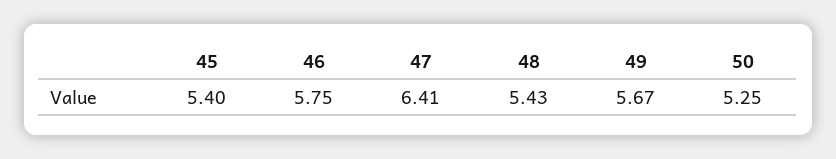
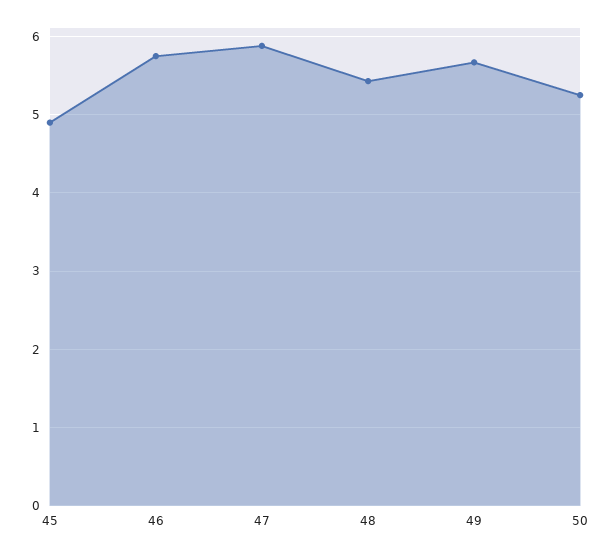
45: 5.4 -> 4.9
47: 6.41 -> 5.9

